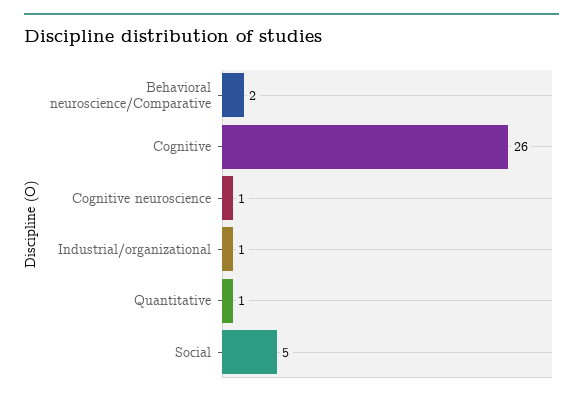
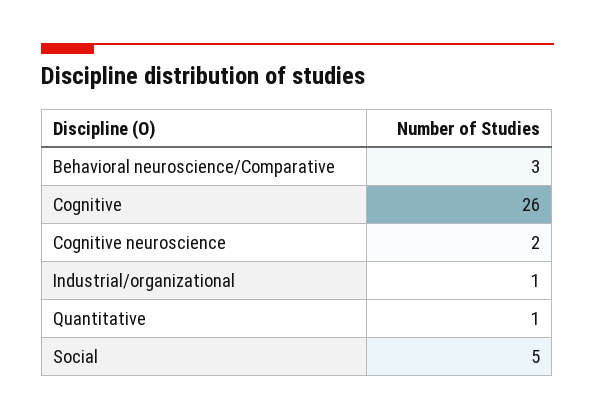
Behavioral neuroscience/Comparative: 2 -> 3
Cognitive neuroscience: 1 -> 2

